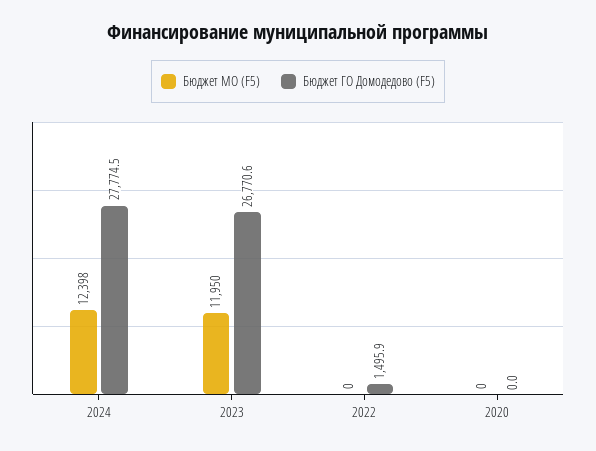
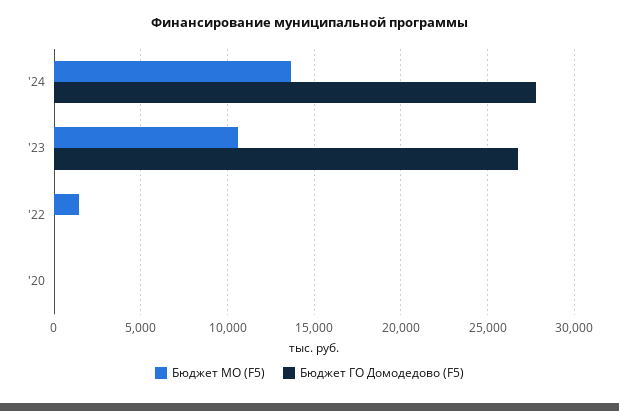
Бюджет МО (F5), 2024: 12398 -> 13500
Бюджет МО (F5), 2023: 11950 -> 10500
Бюджет МО (F5), 2022: 0 -> 1500
Бюджет ГО Домодедово (F5), 2022: 1495.9 -> 0

